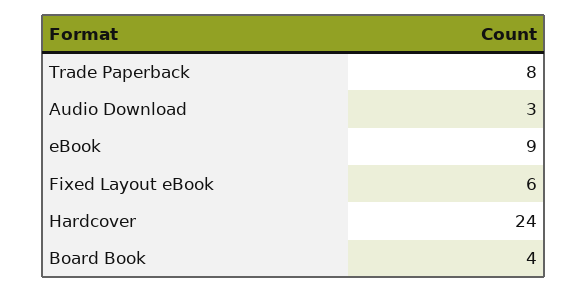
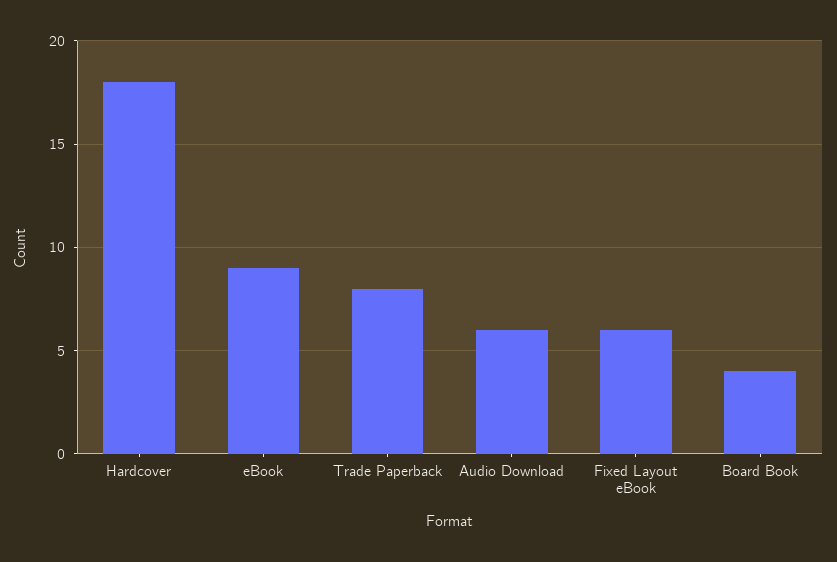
Audio Download: 3 -> 6
Hardcover: 24 -> 18

